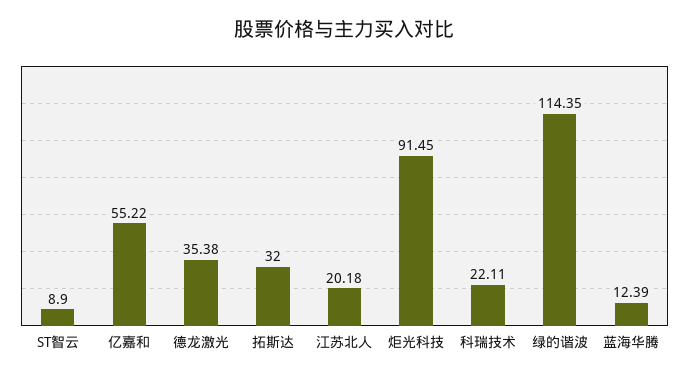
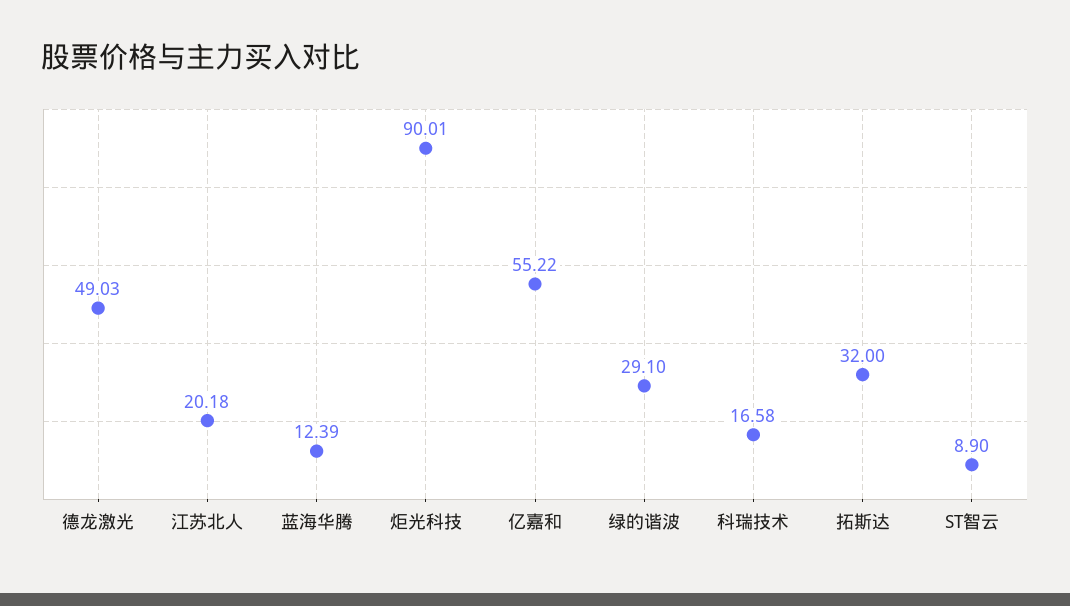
德龙激光: 35.38 -> 49.03
炬光科技: 91.45 -> 90.01
科瑞技术: 22.11 -> 16.58
绿的谐波: 114.35 -> 29.1

